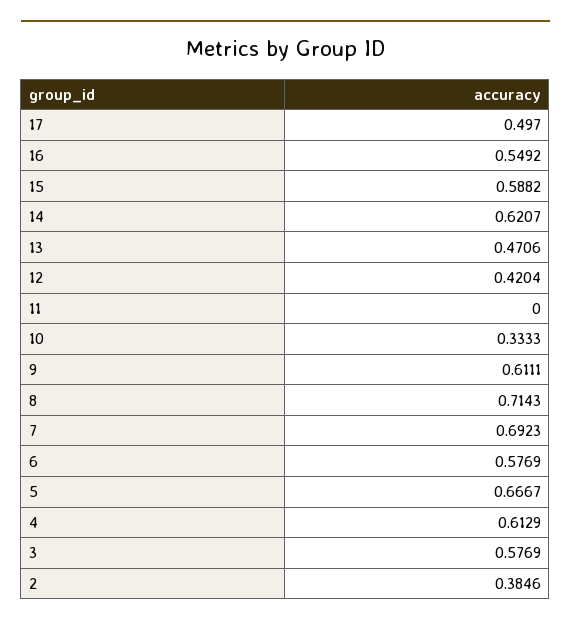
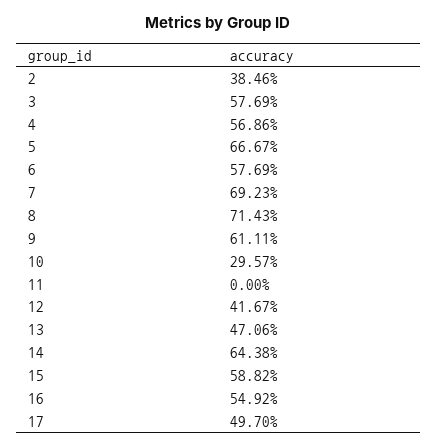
14: 0.6207 -> 0.6438
12: 0.4204 -> 0.4167
10: 0.3333 -> 0.2957
4: 0.6129 -> 0.5686

